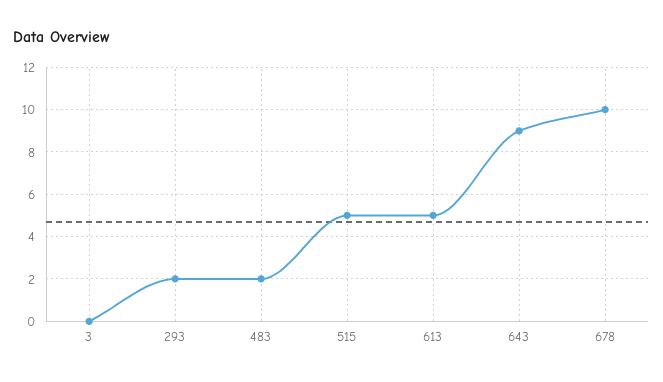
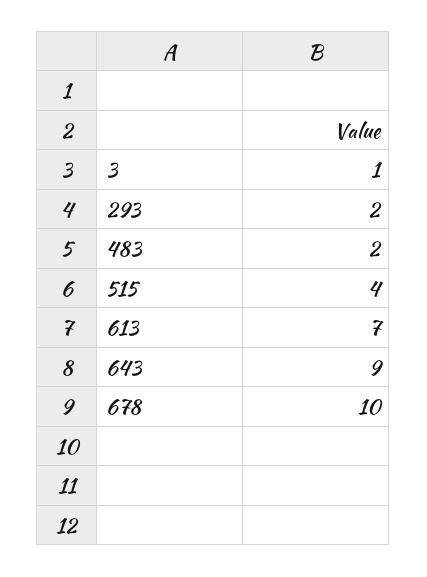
3: 0 -> 1
515: 5 -> 4
613: 5 -> 7

